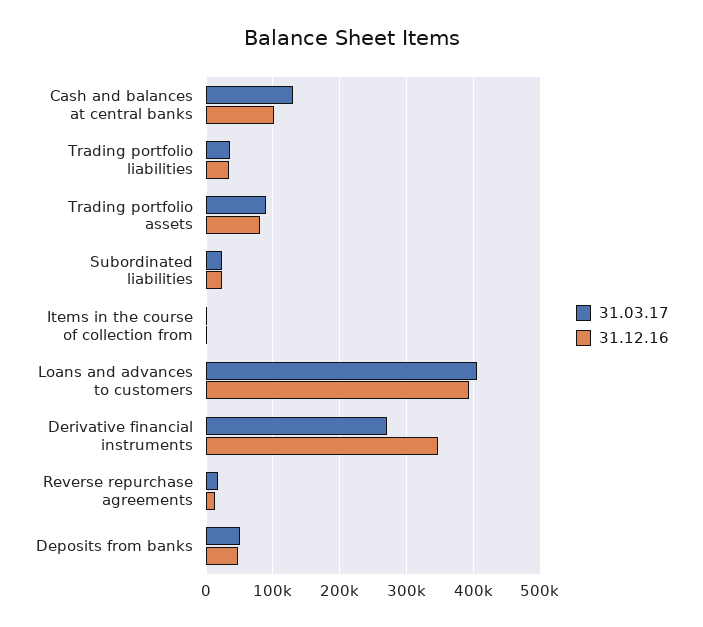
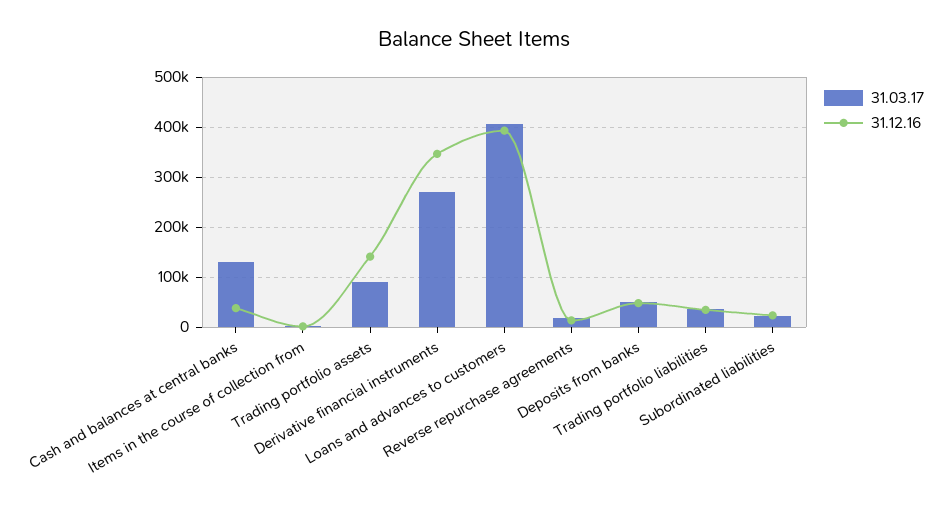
31.12.16, Cash and balances at central banks: 100000 -> 40000
31.12.16, Trading portfolio assets: 80000 -> 140000

